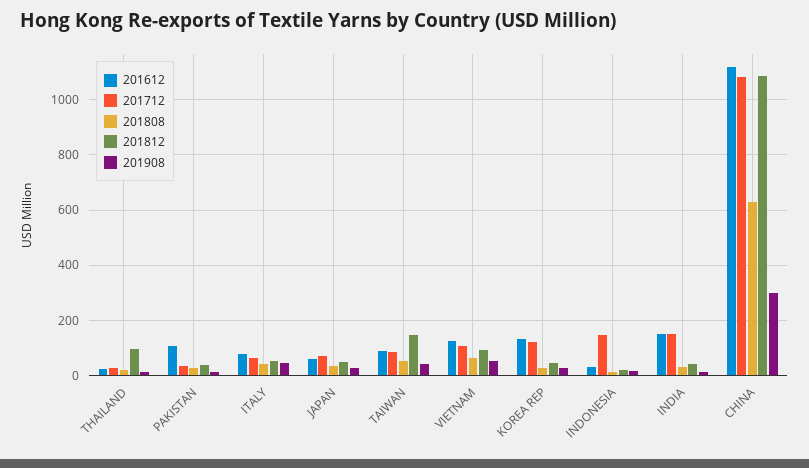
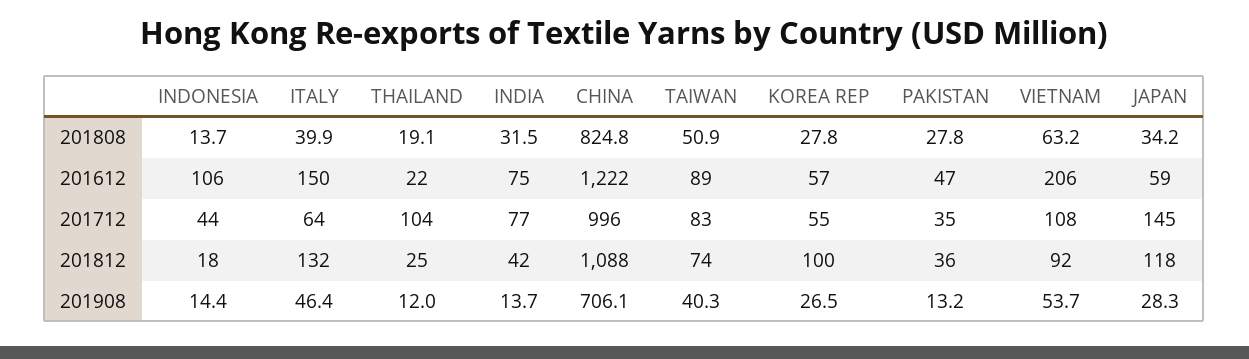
201712, THAILAND: 25 -> 104
201812, THAILAND: 100 -> 25
201612, PAKISTAN: 100 -> 47
201612, ITALY: 75 -> 150
201812, ITALY: 50 -> 132
201712, JAPAN: 75 -> 145
201812, JAPAN: 50 -> 118
201812, TAIWAN: 150 -> 74
201612, VIETNAM: 125 -> 206
201612, KOREA REP: 125 -> 57
201712, KOREA REP: 125 -> 55
201812, KOREA REP: 50 -> 100
201612, INDONESIA: 25 -> 106
201712, INDONESIA: 150 -> 44
201612, INDIA: 150 -> 75
201712, INDIA: 150 -> 77
201612, CHINA: 1125 -> 1222
201712, CHINA: 1075 -> 996
201808, CHINA: 625 -> 824.8
201908, CHINA: 300 -> 706.1

